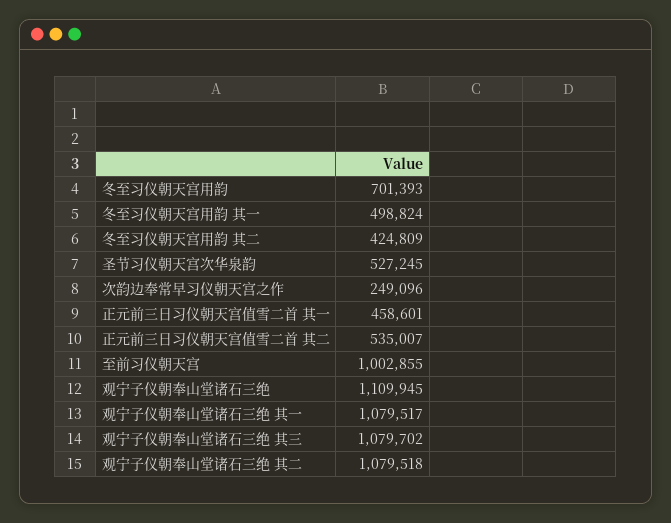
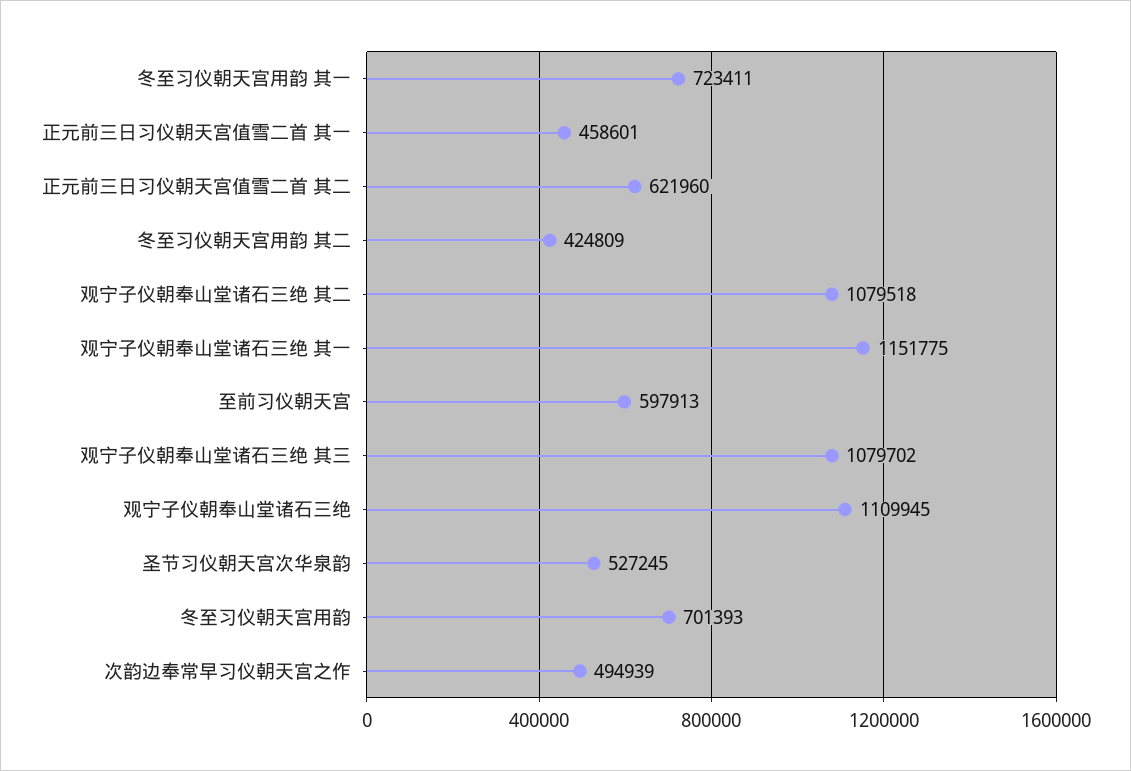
冬至习仪朝天宫用韵 其一: 498824 -> 723411
次韵边奉常早习仪朝天宫之作: 249096 -> 494939
正元前三日习仪朝天宫值雪二首 其二: 535007 -> 621960
至前习仪朝天宫: 1002855 -> 597913
观宁子仪朝奉山堂诸石三绝 其一: 1079517 -> 1151775

